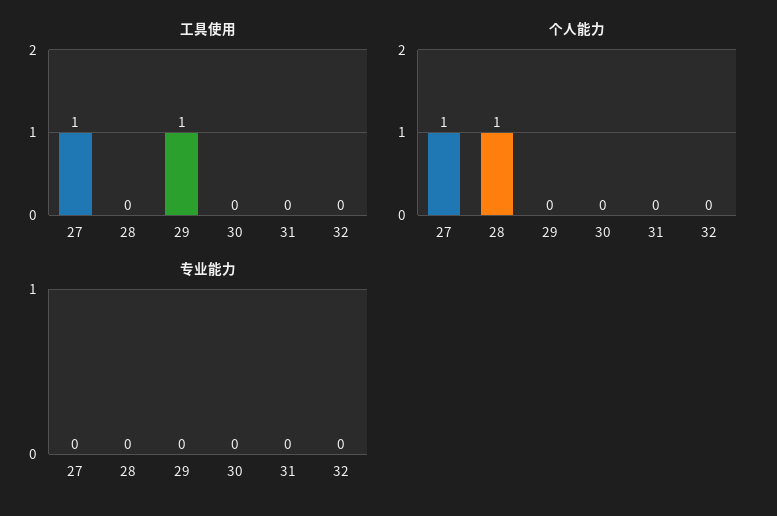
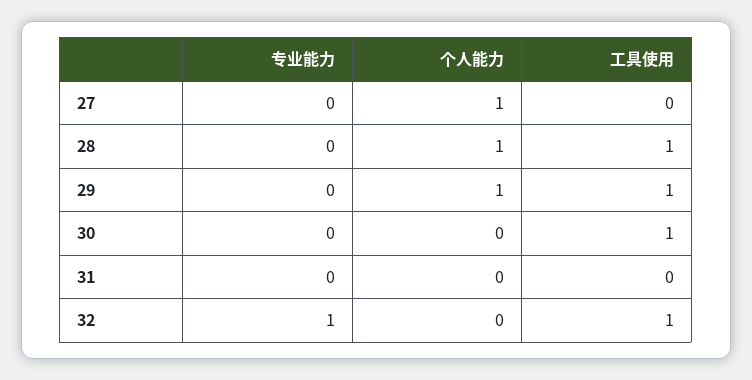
工具使用, 27: 1 -> 0
工具使用, 28: 0 -> 1
工具使用, 30: 0 -> 1
工具使用, 32: 0 -> 1
个人能力, 29: 0 -> 1
专业能力, 32: 0 -> 1

